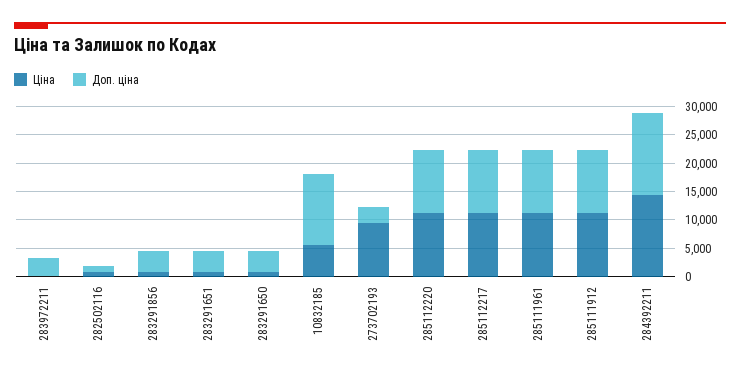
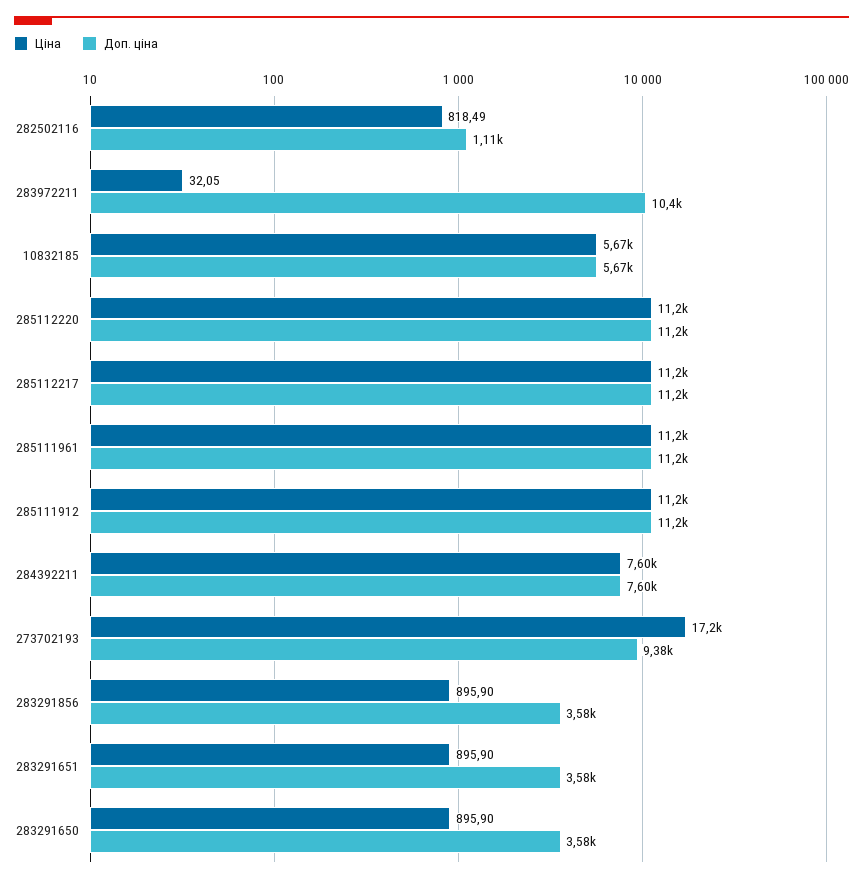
Доп. ціна, 283972211: 2500 -> 10400
Доп. ціна, 10832185: 12500 -> 5670
Ціна, 273702193: 10000 -> 17200
Доп. ціна, 273702193: 2500 -> 9380
Ціна, 284392211: 15000 -> 7600
Доп. ціна, 284392211: 15000 -> 7600

